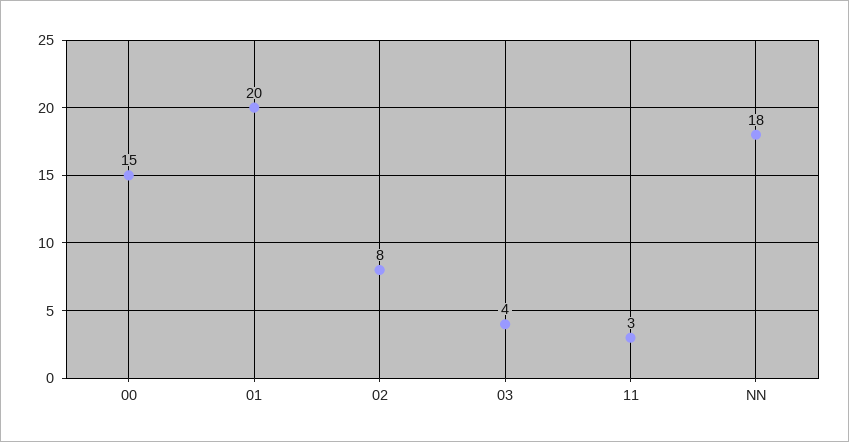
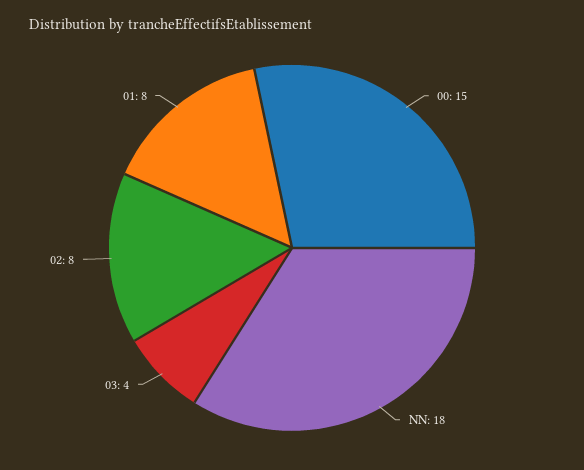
01: 20 -> 8
11: 3 -> none

